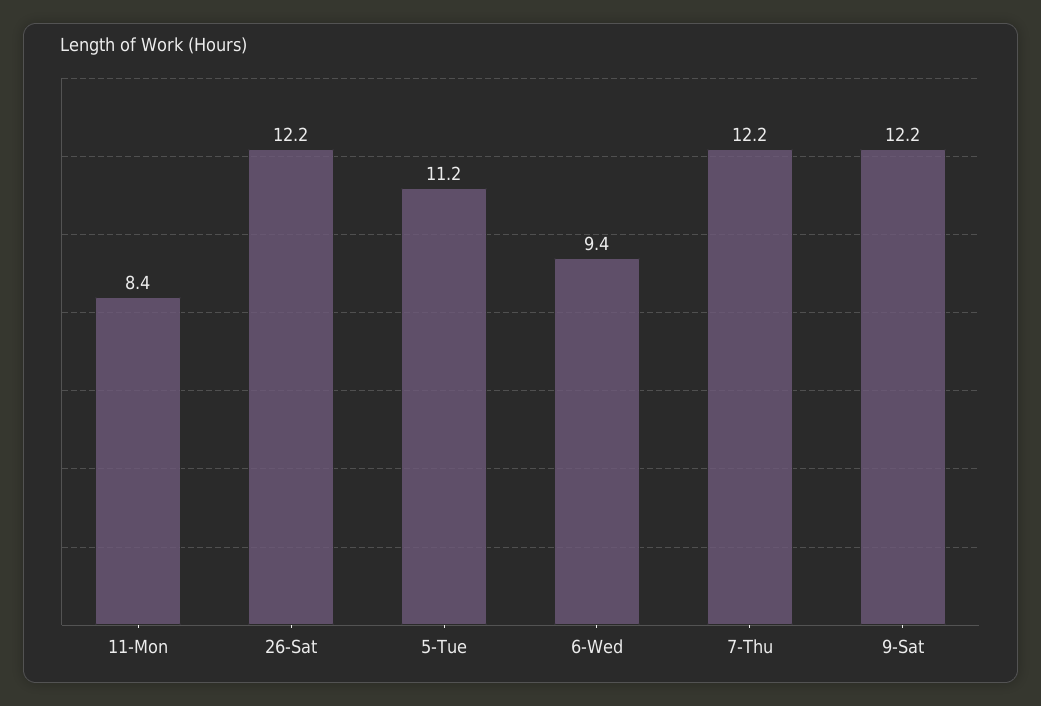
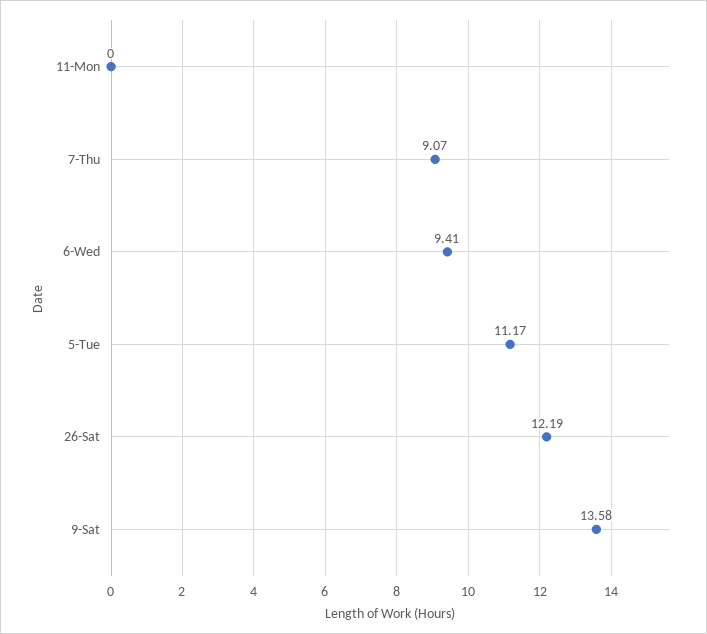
11-Mon: 8.4 -> 0
7-Thu: 12.2 -> 9.07
9-Sat: 12.2 -> 13.58

